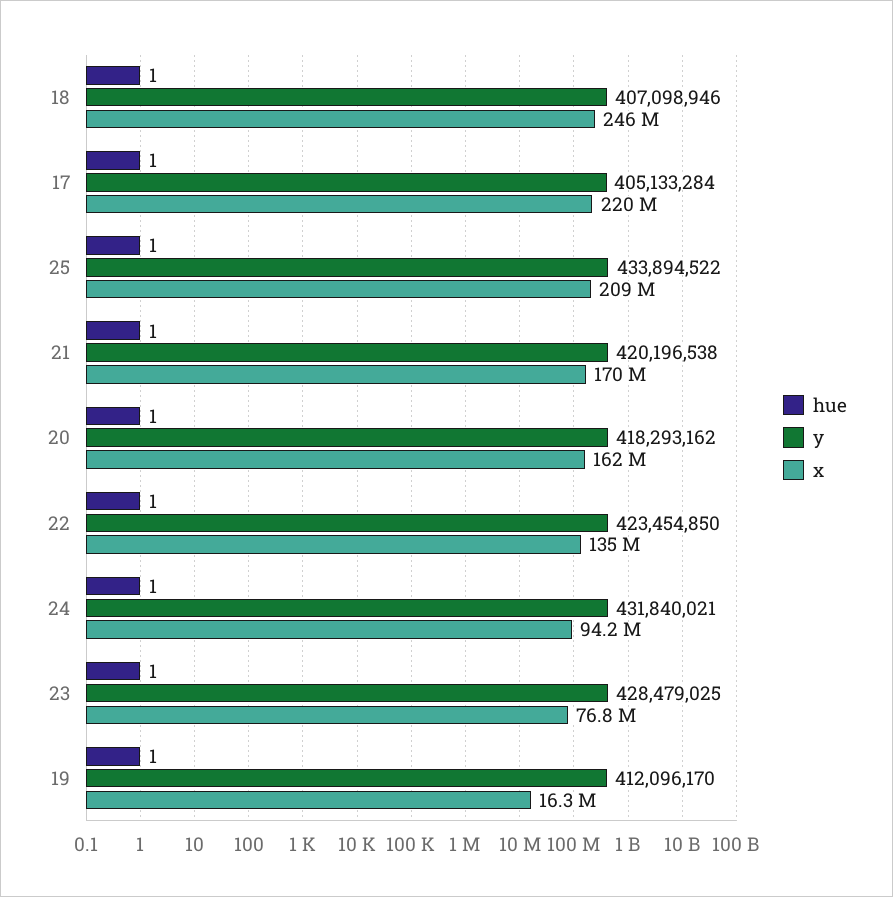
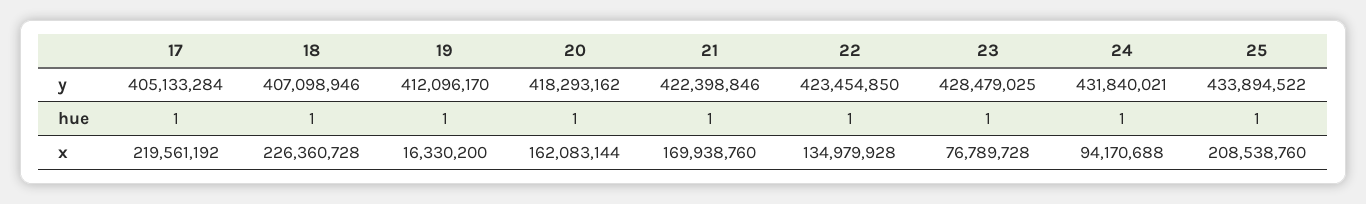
x, 18: 246000000 -> 226360728
y, 21: 420196538 -> 422398846

